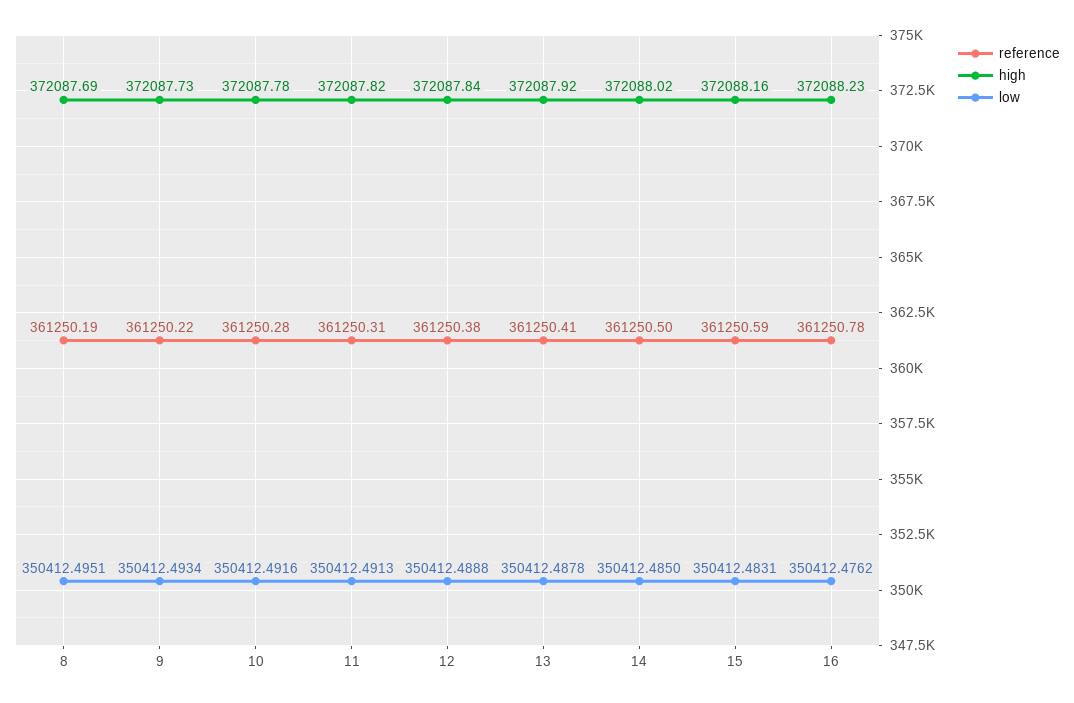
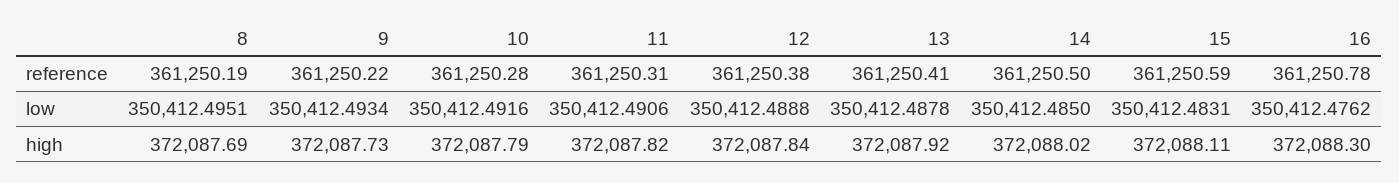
high, 10: 372087.78 -> 372087.79
low, 11: 350412.4913 -> 350412.4906
high, 15: 372088.16 -> 372088.11
high, 16: 372088.23 -> 372088.3

